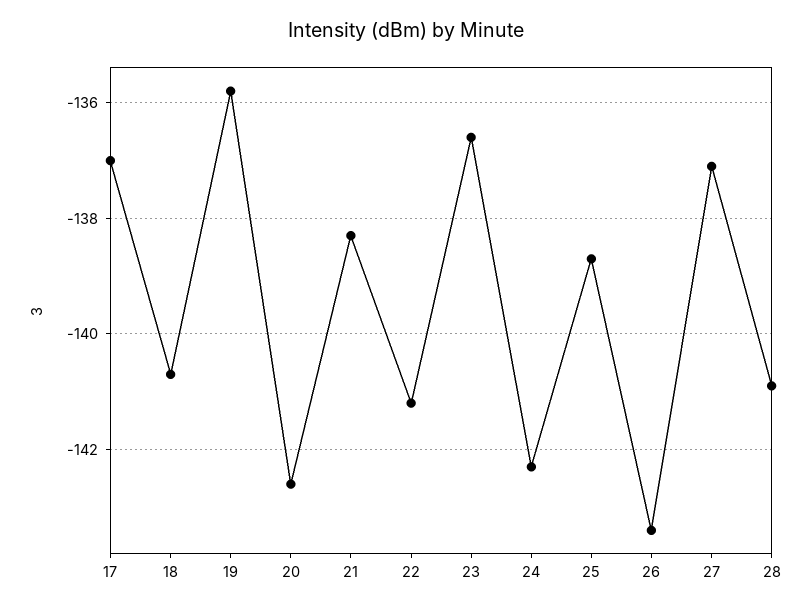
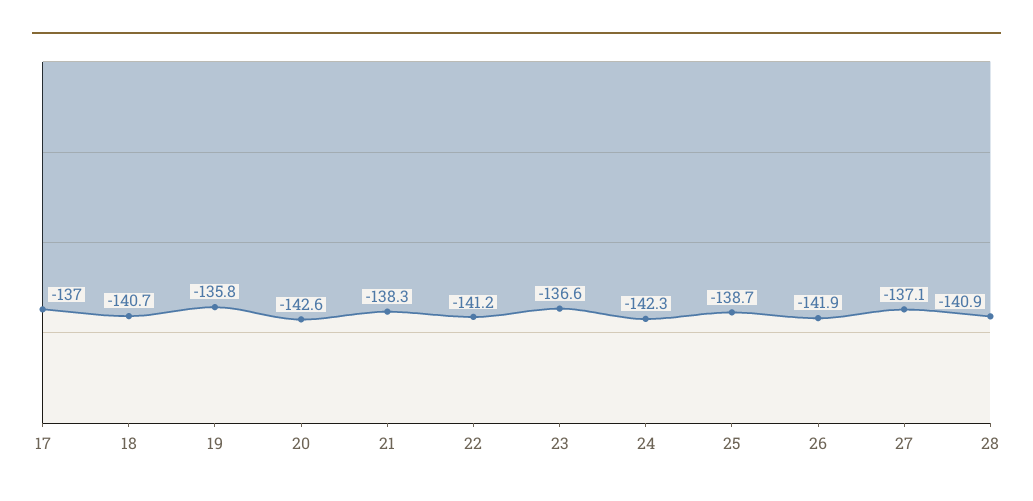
26: -143.5 -> -141.9

